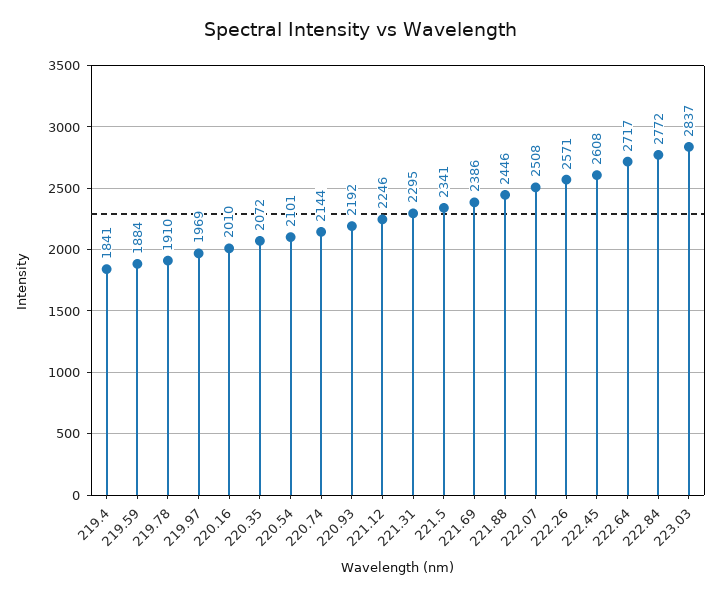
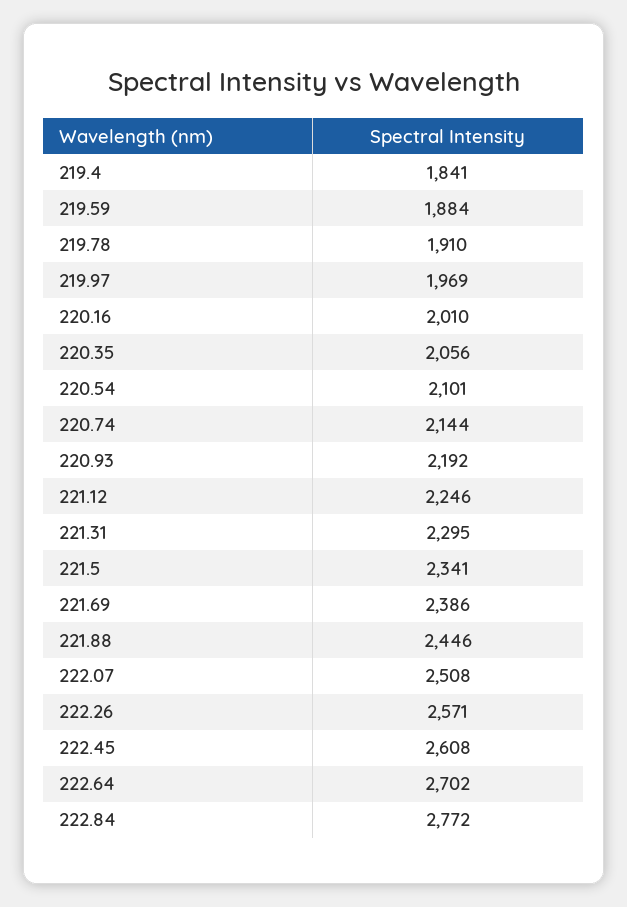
220.35: 2072 -> 2056
222.64: 2717 -> 2702
223.03: 2837 -> none

